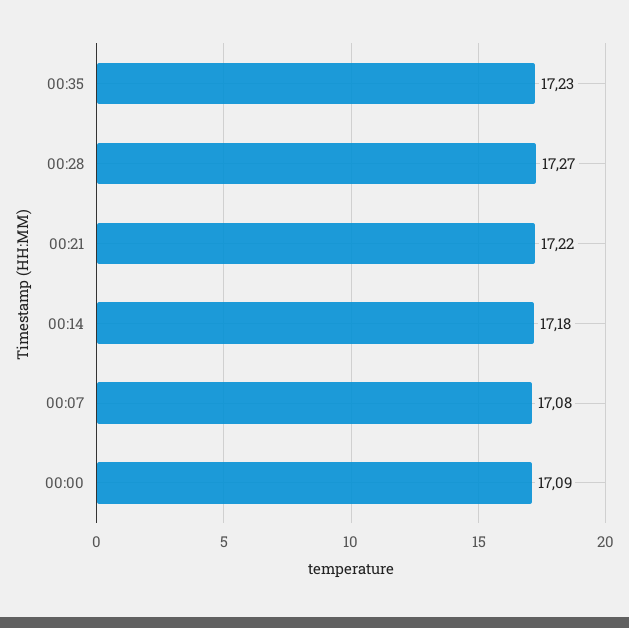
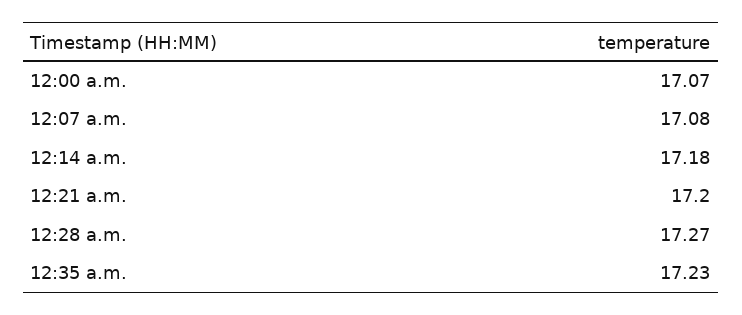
00:21: 17.22 -> 17.2
00:00: 17.09 -> 17.07

